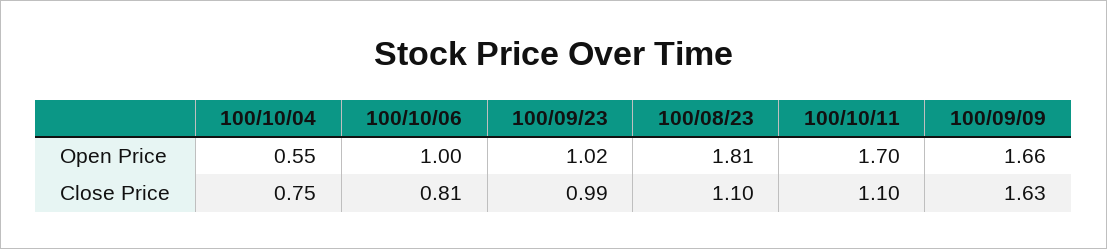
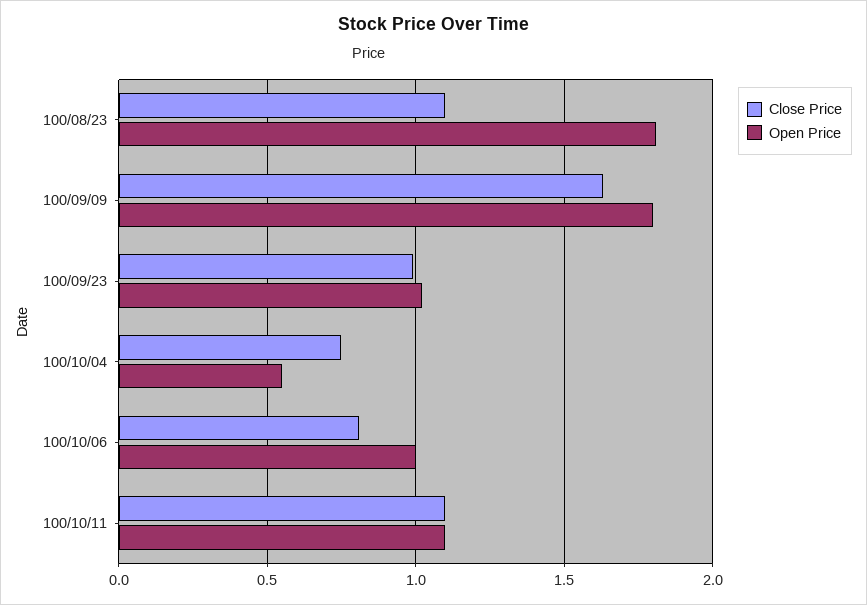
Open Price, 100/10/11: 1.7 -> 1.1
Open Price, 100/09/09: 1.66 -> 1.8

